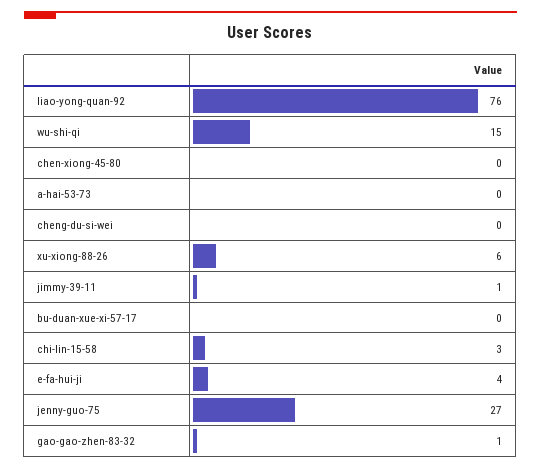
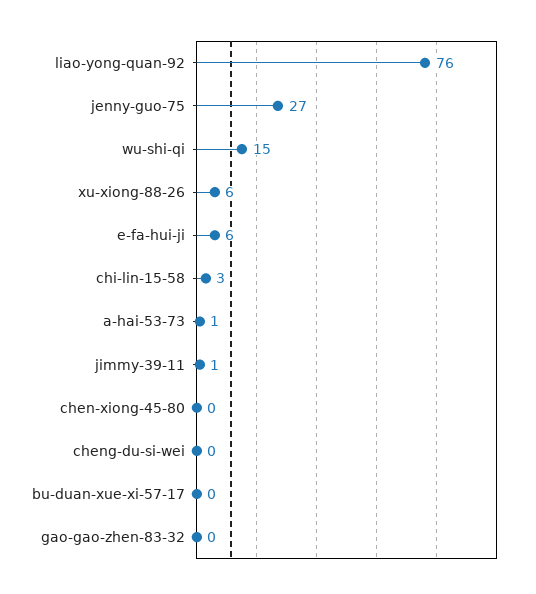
a-hai-53-73: 0 -> 1
e-fa-hui-ji: 4 -> 6
gao-gao-zhen-83-32: 1 -> 0

